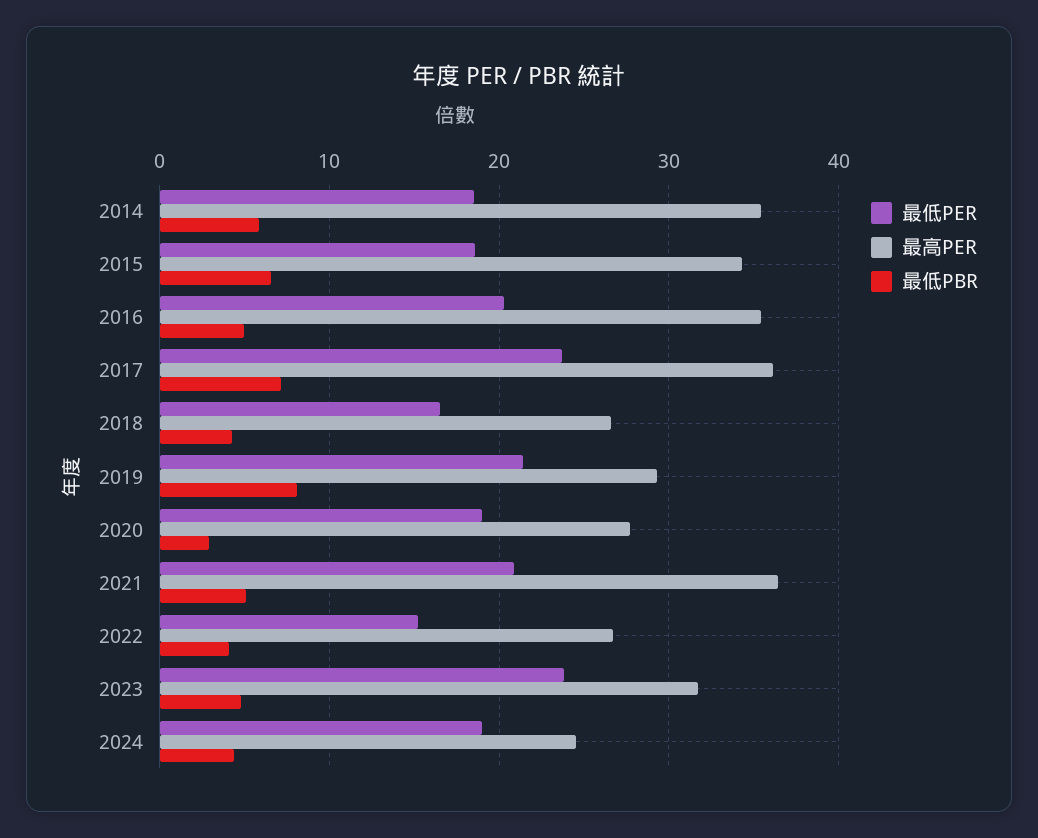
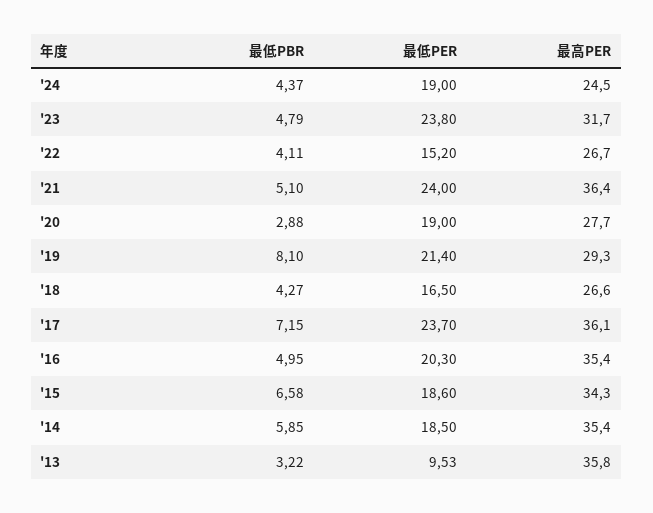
最低PER, 2021: 21 -> 24
最低PBR, '13: none -> 3.22
最低PER, '13: none -> 9.53
最高PER, '13: none -> 35.8

